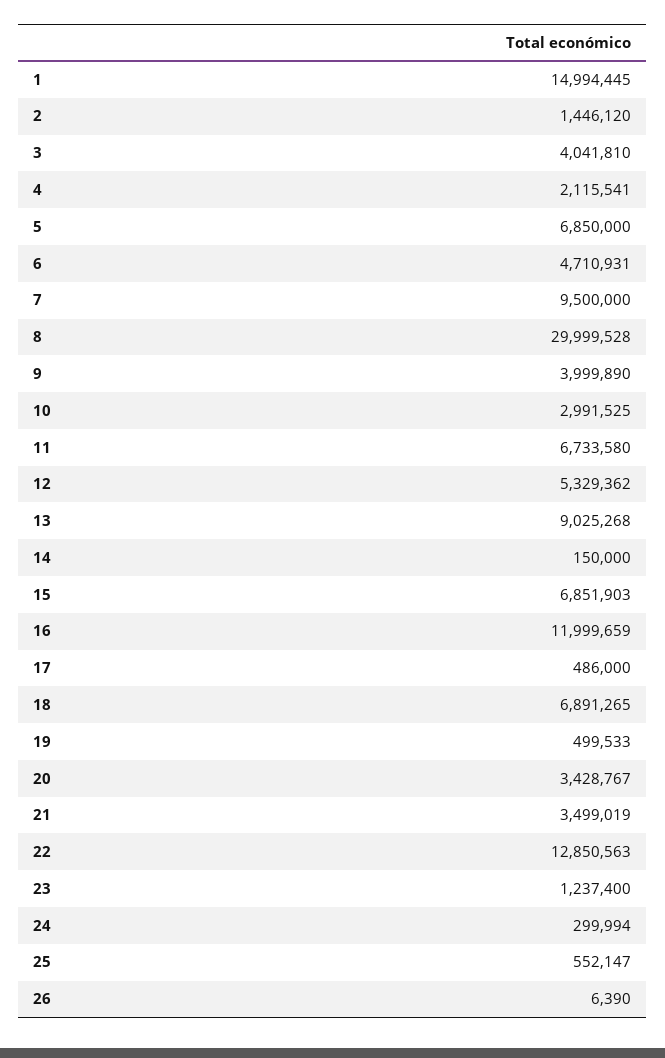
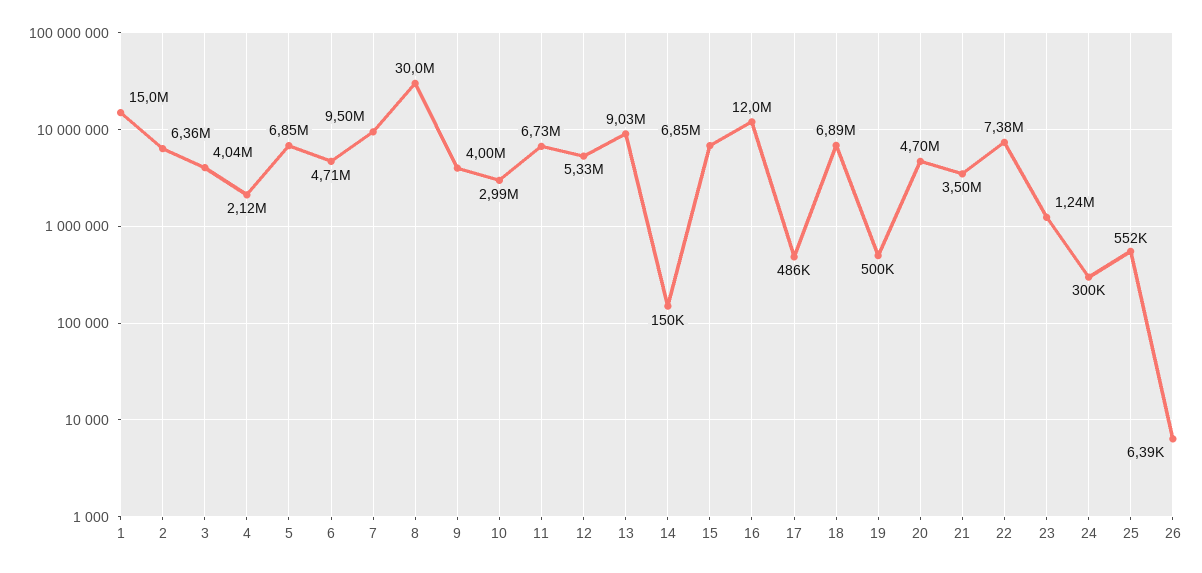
2: 1446120 -> 6360000
20: 3428767 -> 4700000
22: 12850563 -> 7380000

